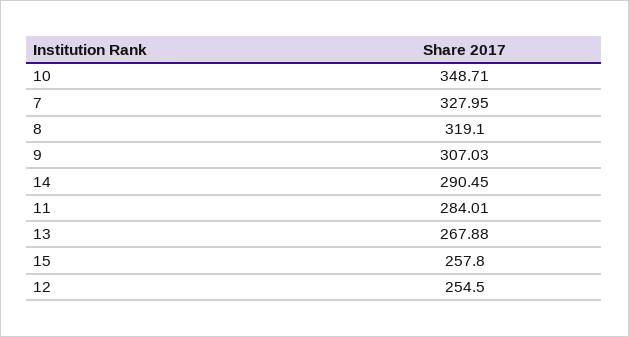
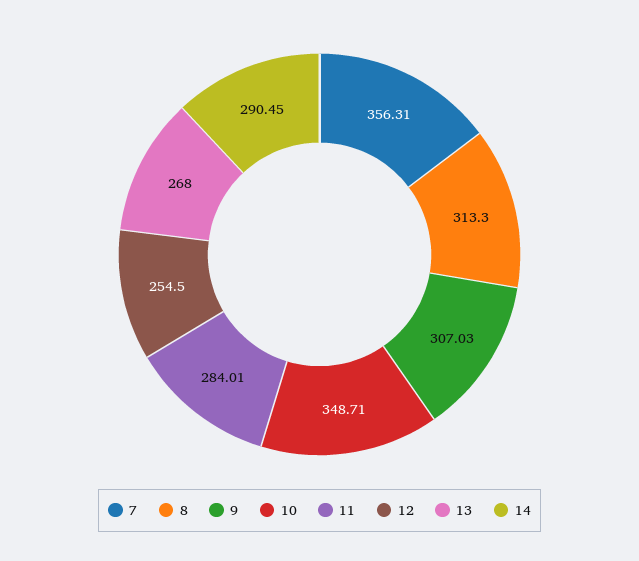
7: 327.95 -> 356.31
8: 319.1 -> 313.3
13: 267.88 -> 268
15: 257.8 -> none

